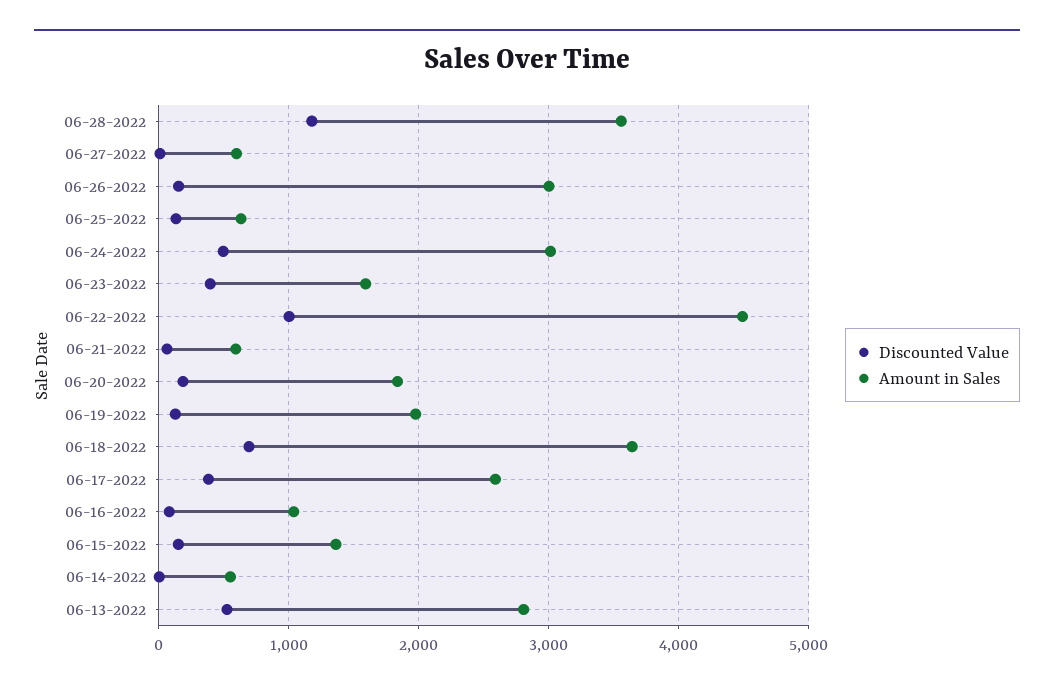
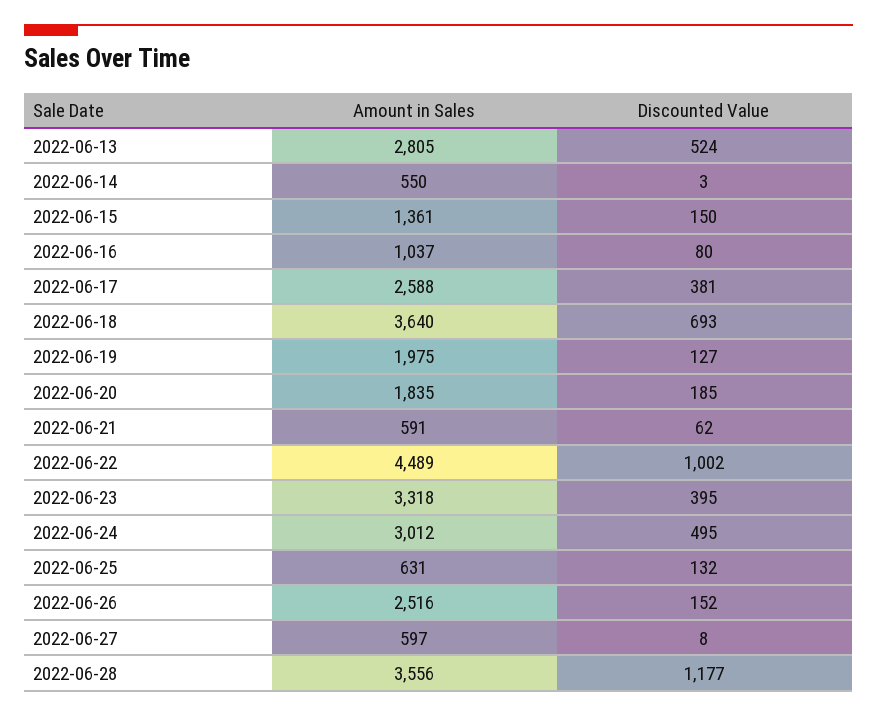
Amount in Sales, 06-26-2022: 3000 -> 2516
Amount in Sales, 06-23-2022: 1600 -> 3318

